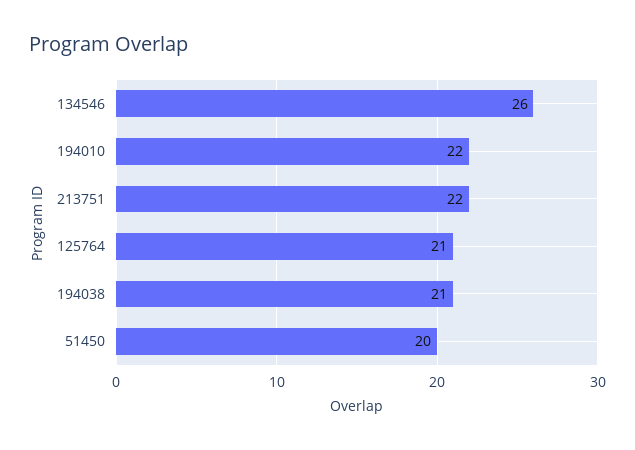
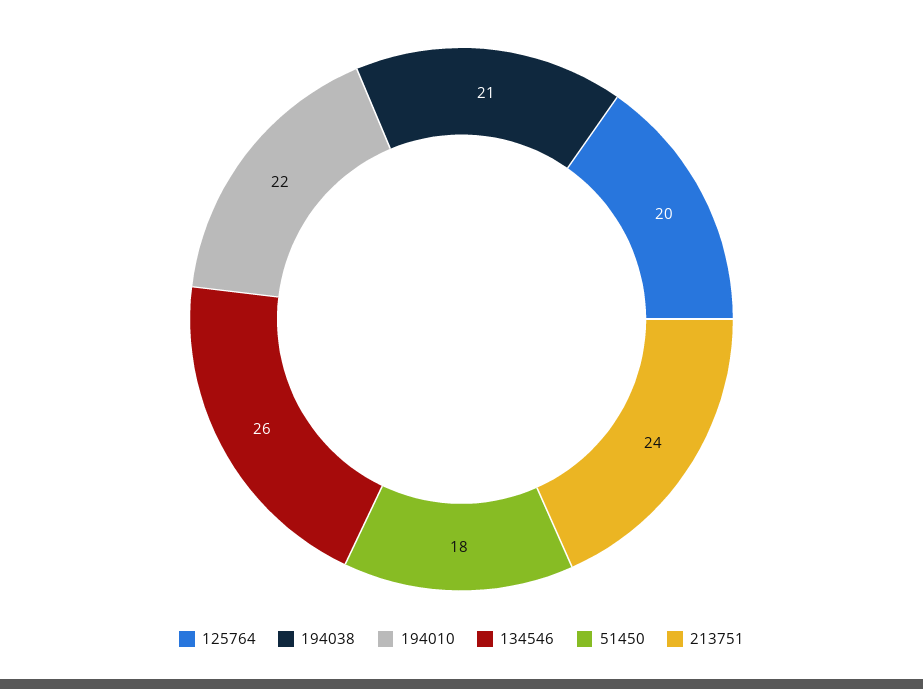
213751: 22 -> 24
125764: 21 -> 20
51450: 20 -> 18

